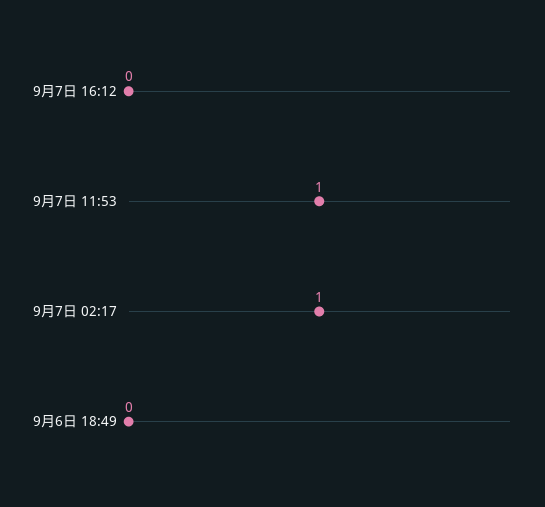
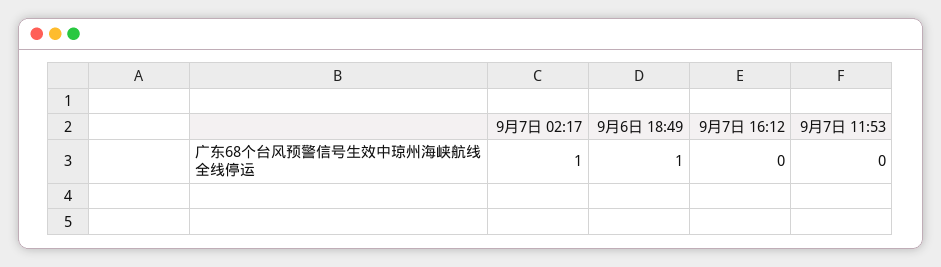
9月7日 11:53: 1 -> 0
9月6日 18:49: 0 -> 1

